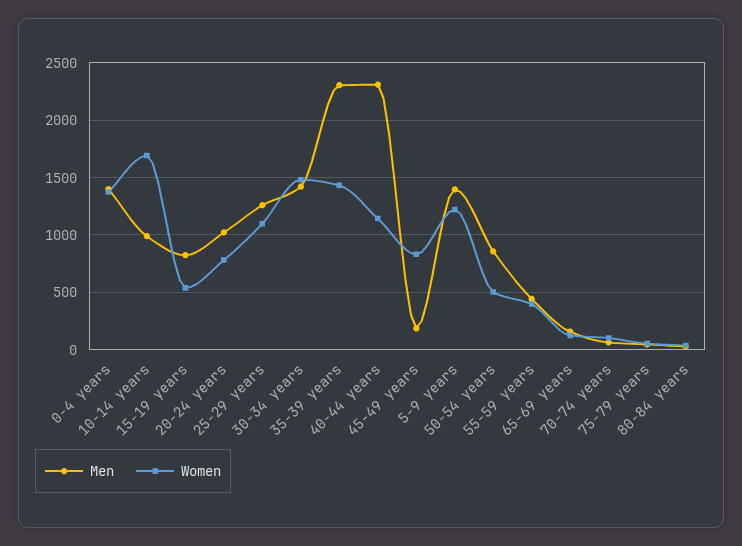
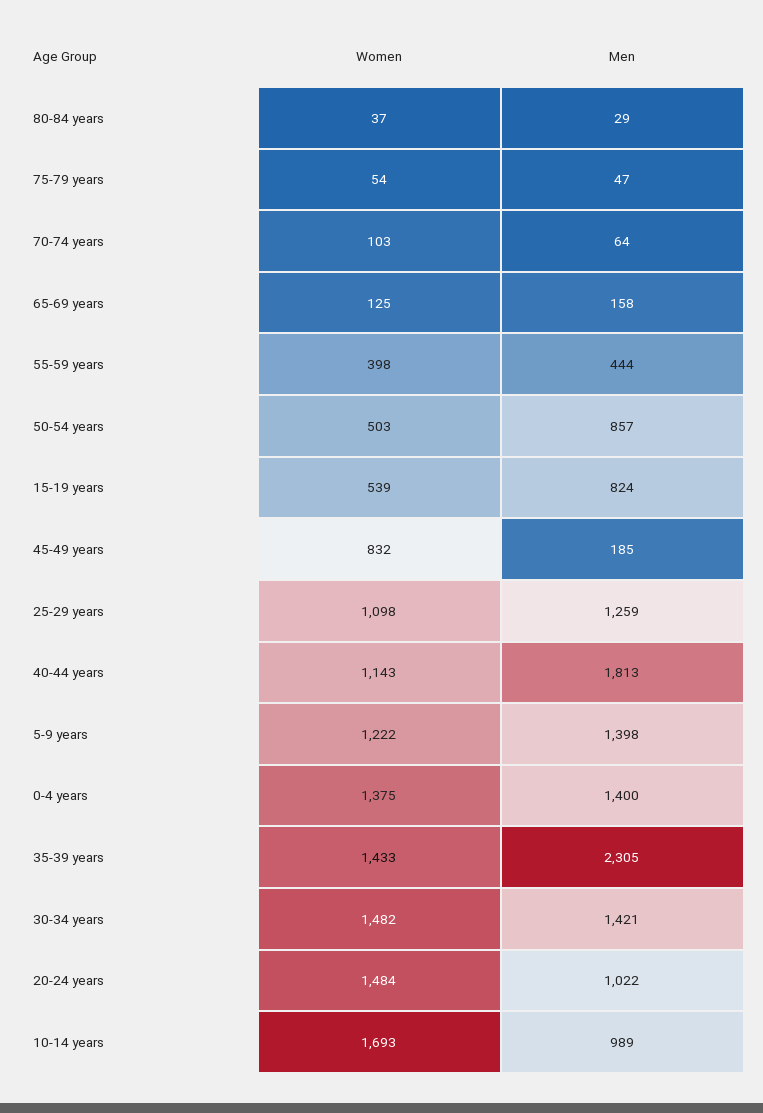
Women, 20-24 years: 800 -> 1484
Men, 40-44 years: 2300 -> 1813

